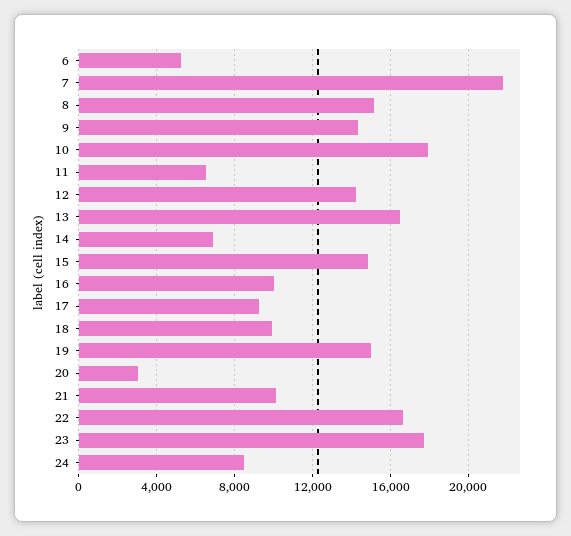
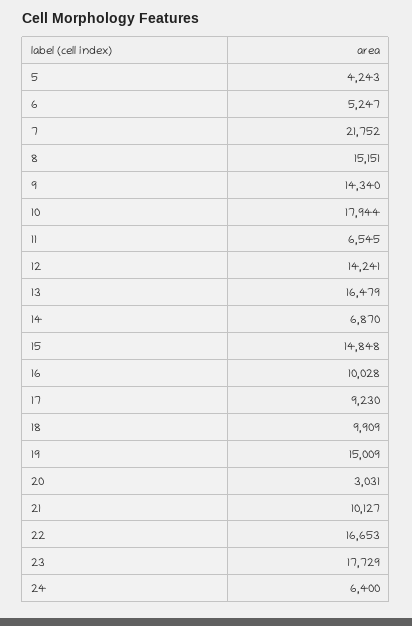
24: 8500 -> 6400
5: none -> 4243

